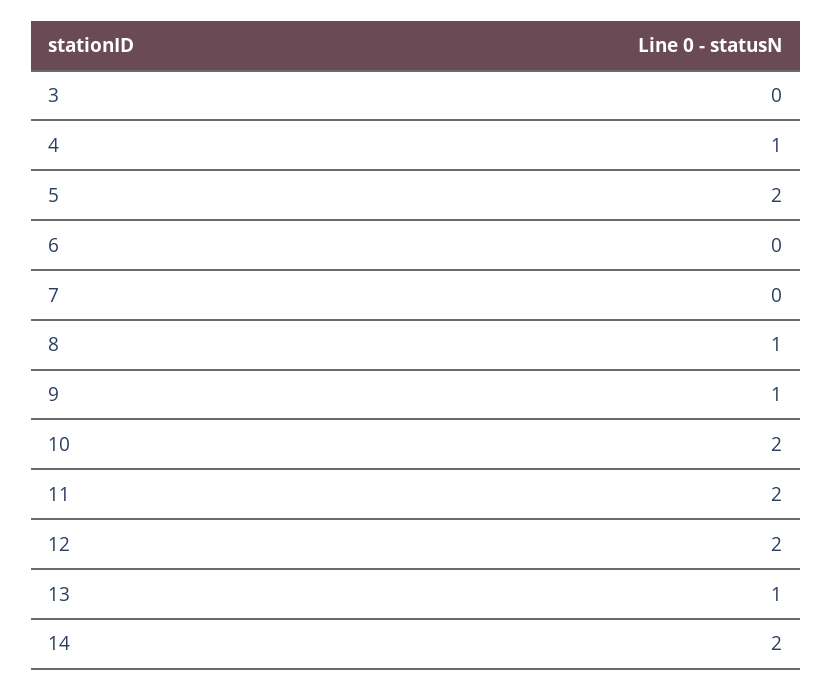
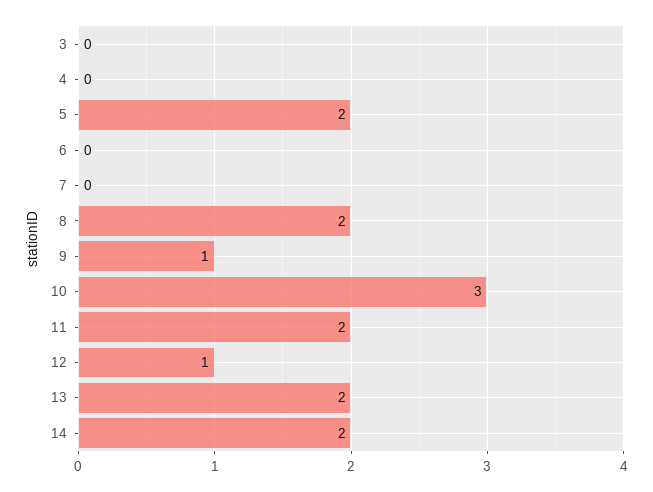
4: 1 -> 0
8: 1 -> 2
10: 2 -> 3
12: 2 -> 1
13: 1 -> 2

